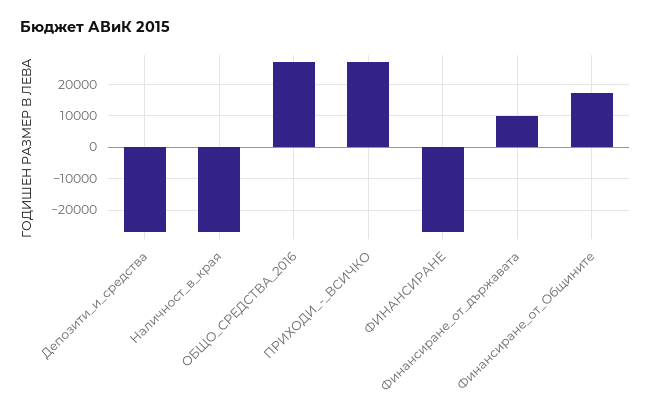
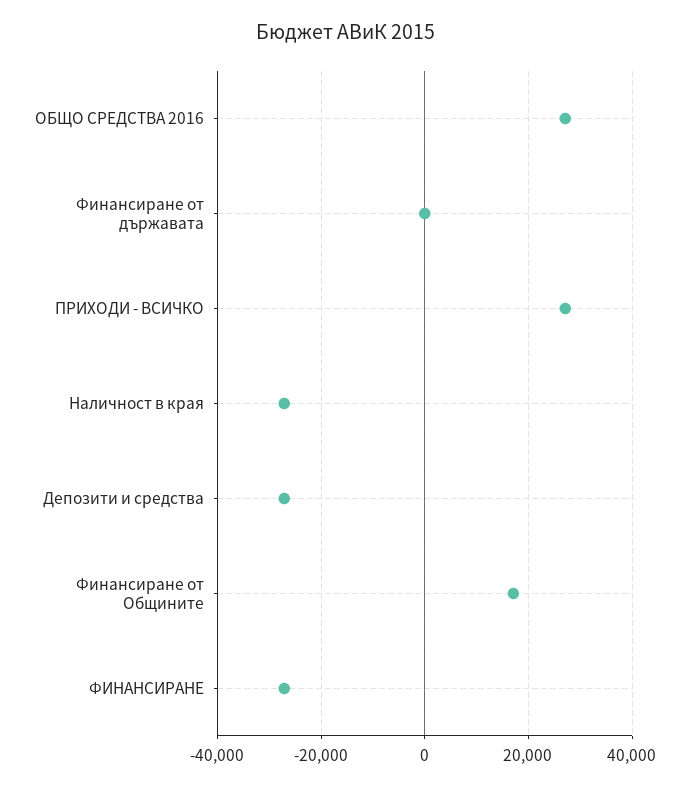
Финансиране_от_държавата: 10000 -> 0

